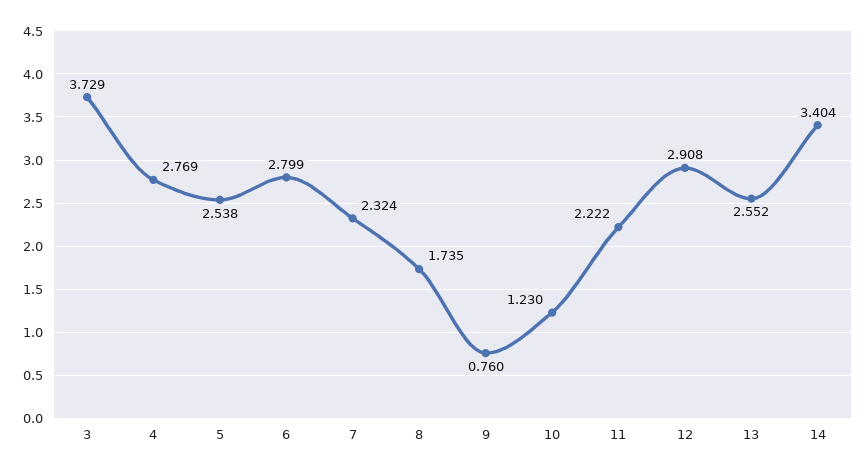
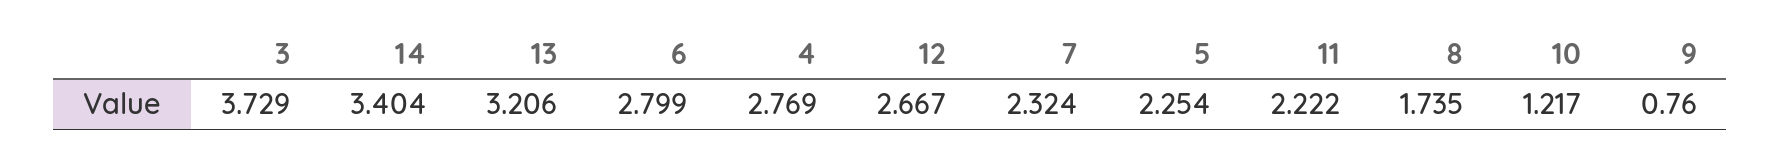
5: 2.538 -> 2.254
10: 1.23 -> 1.217
12: 2.908 -> 2.667
13: 2.552 -> 3.206

